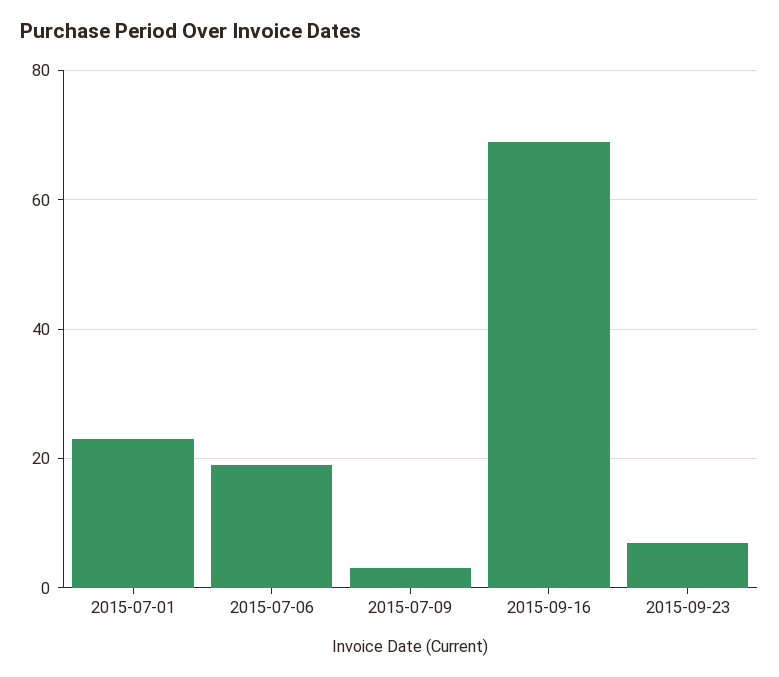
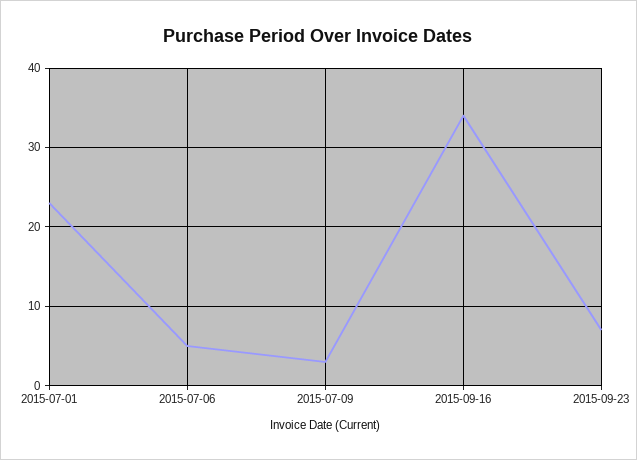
2015-07-06: 20 -> 5
2015-09-16: 70 -> 34

